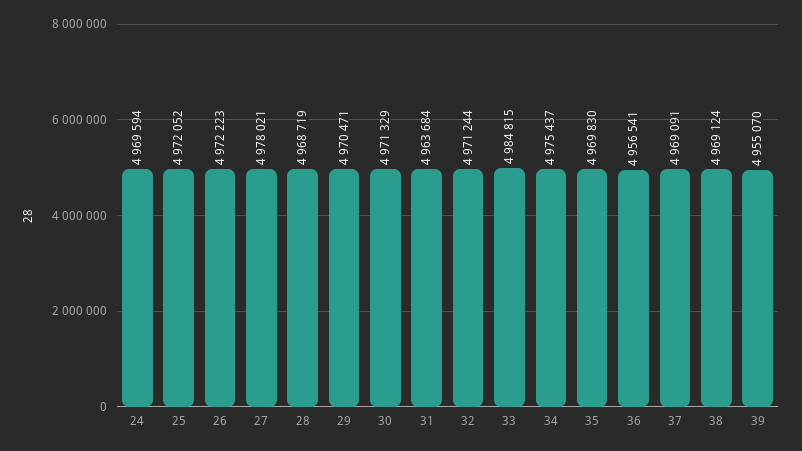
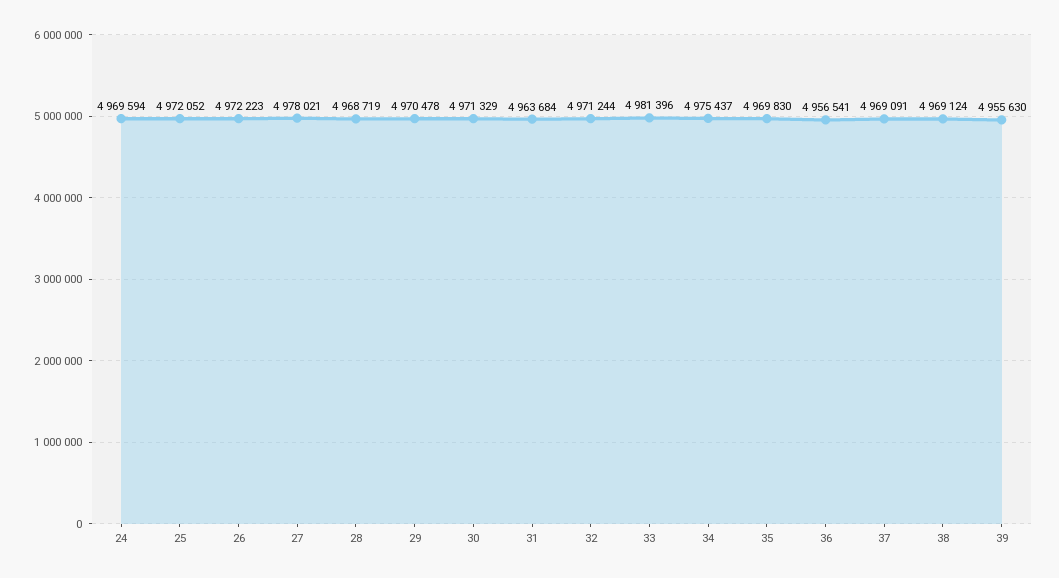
29: 4970471 -> 4970478
33: 4984815 -> 4981396
39: 4955070 -> 4955630

